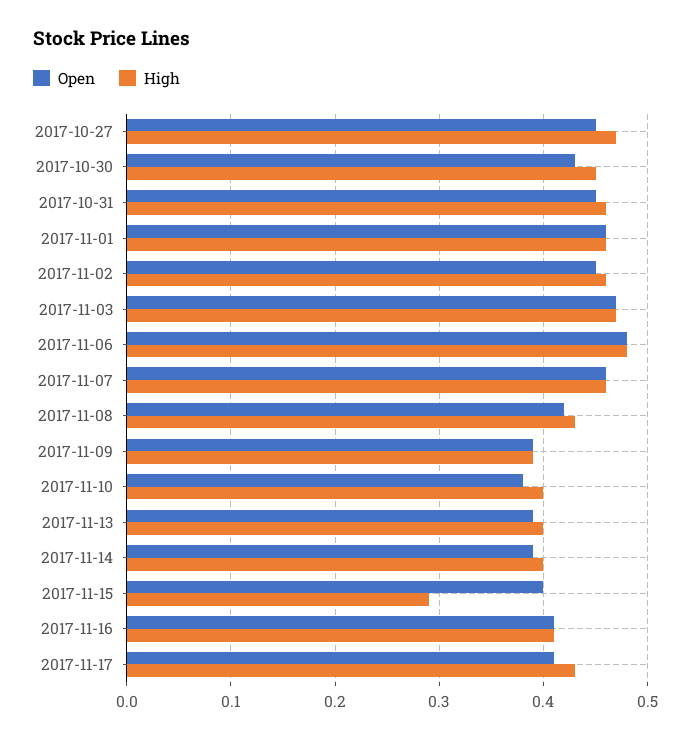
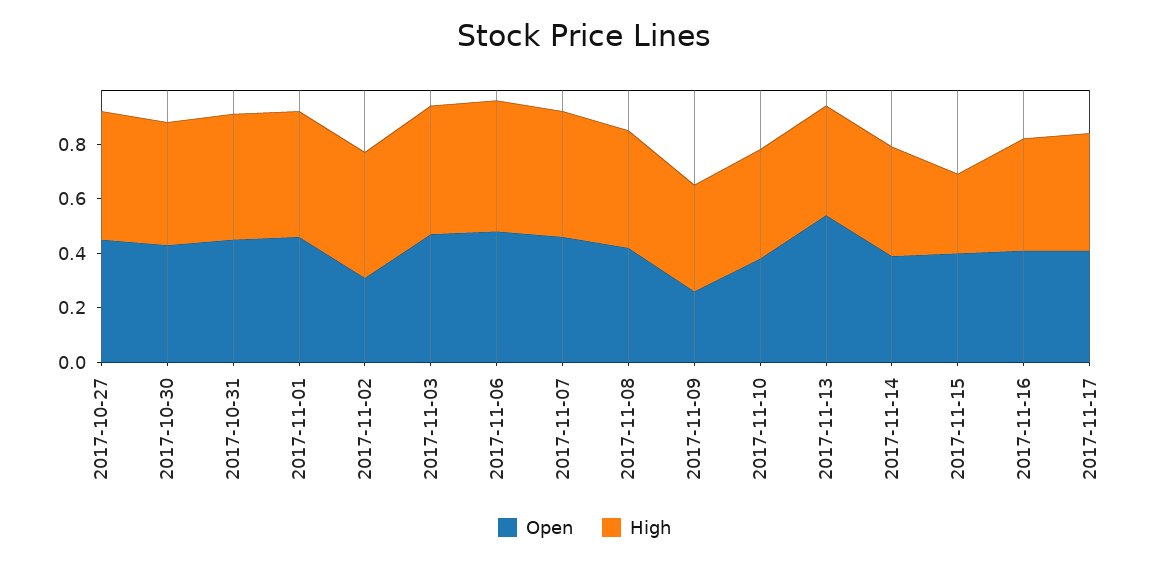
Open, 2017-11-02: 0.45 -> 0.3
Open, 2017-11-09: 0.39 -> 0.25
Open, 2017-11-13: 0.39 -> 0.55

